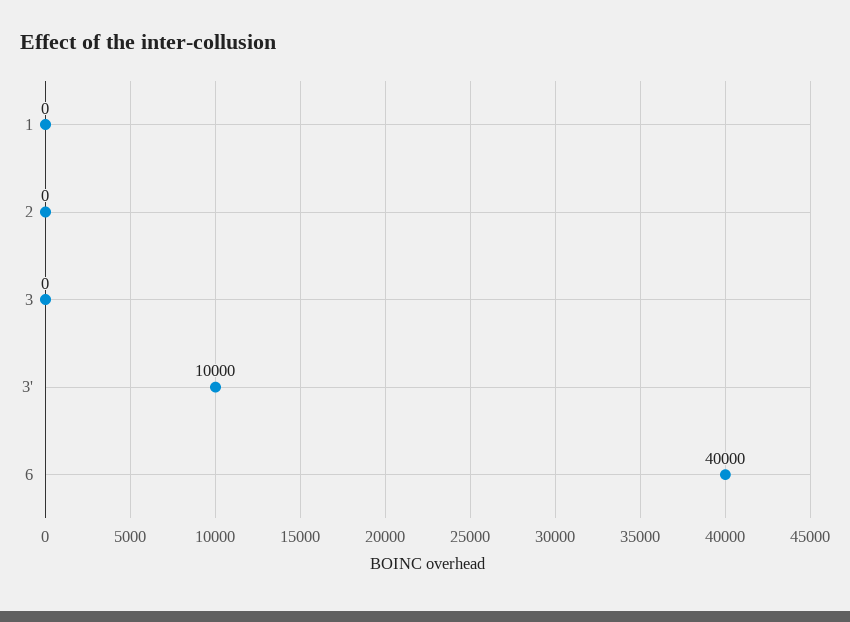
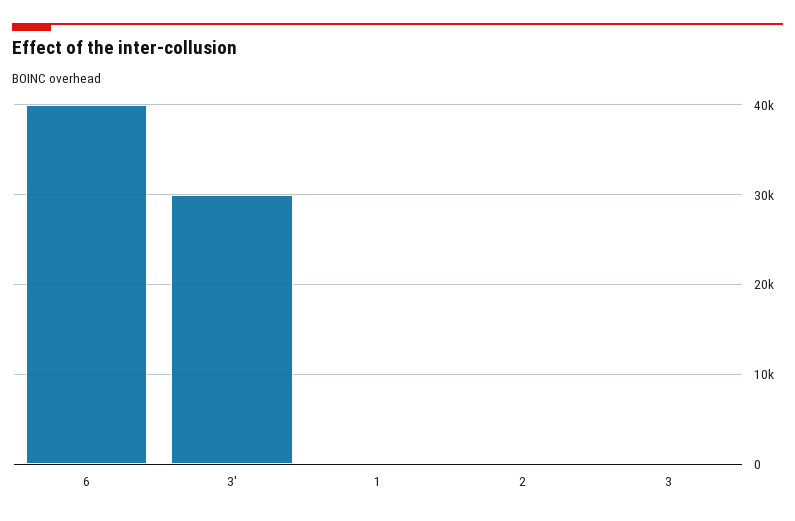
3': 10000 -> 30000

